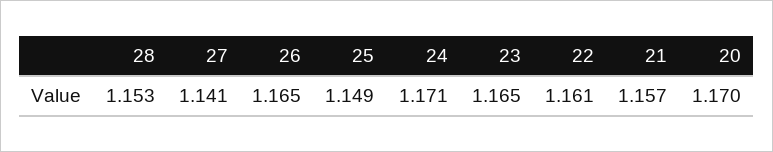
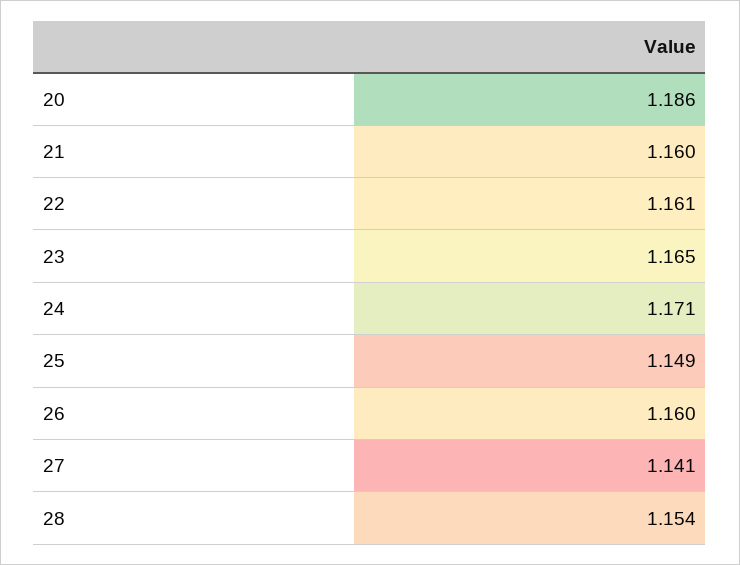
28: 1.153 -> 1.154
26: 1.165 -> 1.16
21: 1.157 -> 1.16
20: 1.17 -> 1.186

